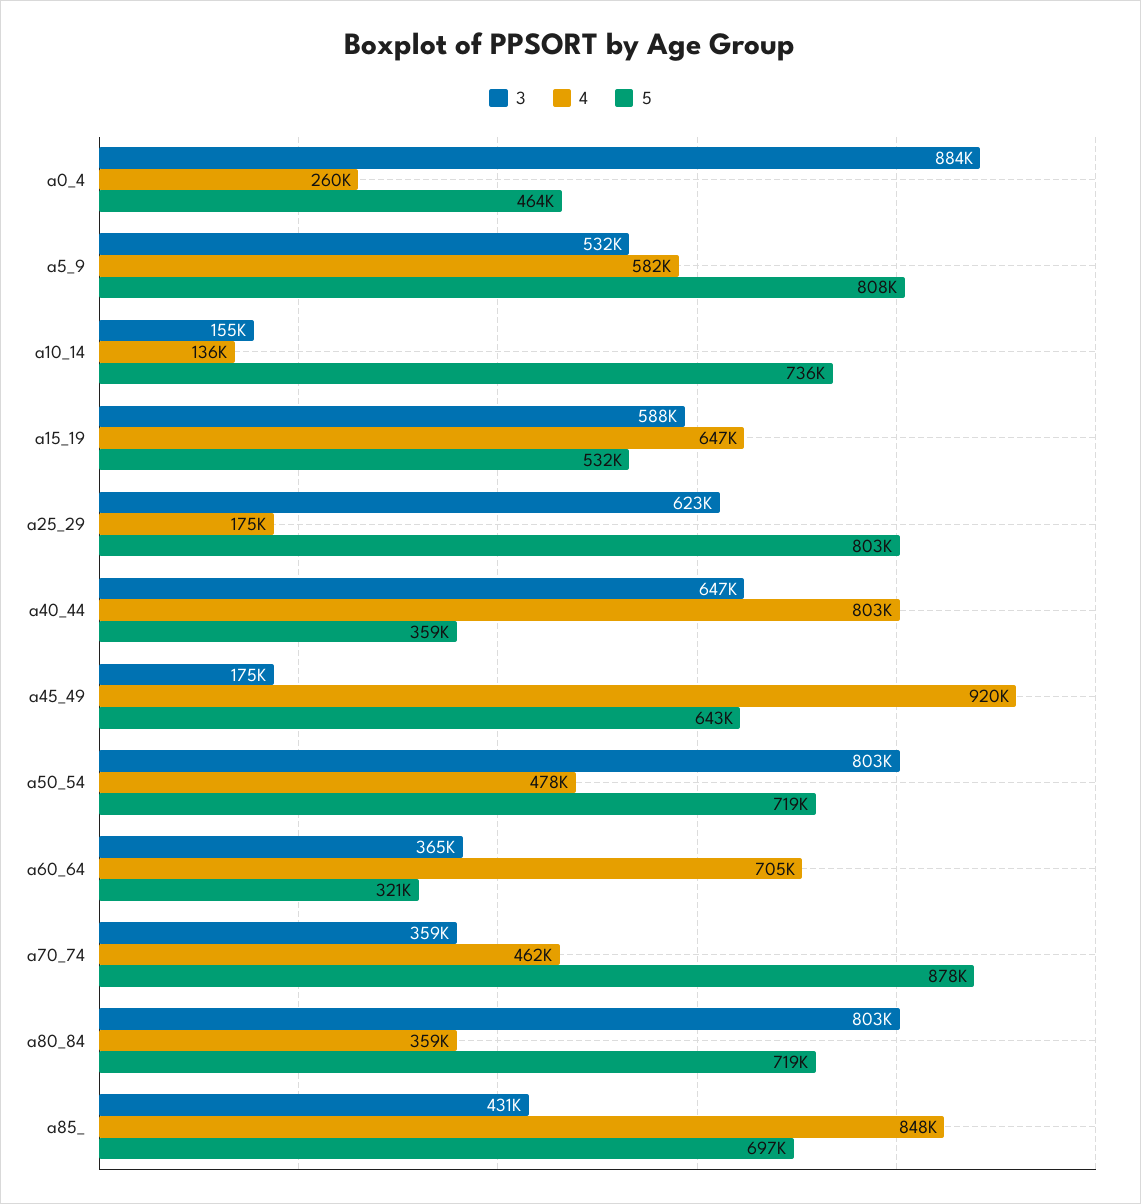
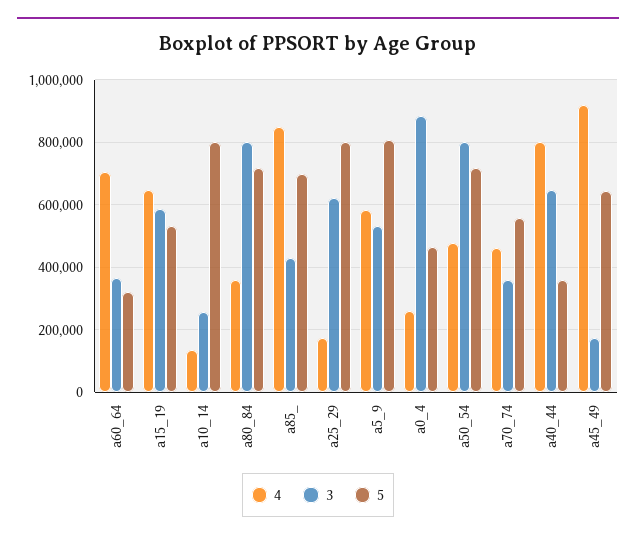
3, a10_14: 155000 -> 260000
5, a10_14: 736000 -> 800000
5, a70_74: 878000 -> 560000

